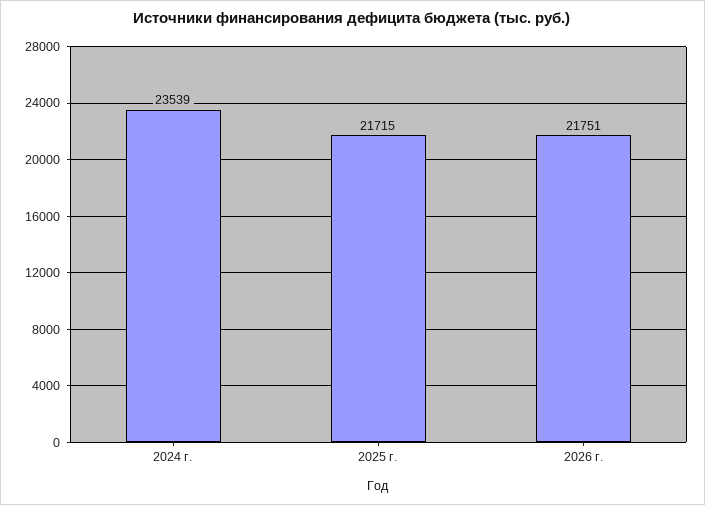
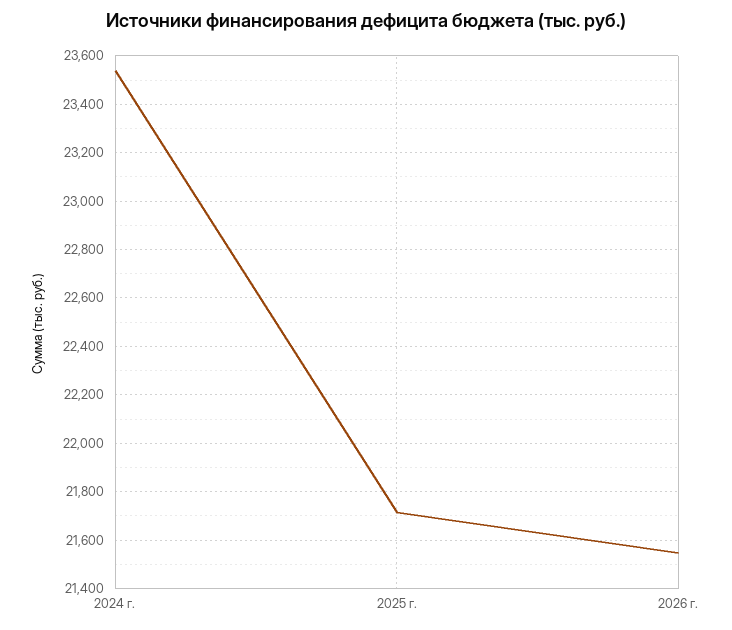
2026 г.: 21751 -> 21550

